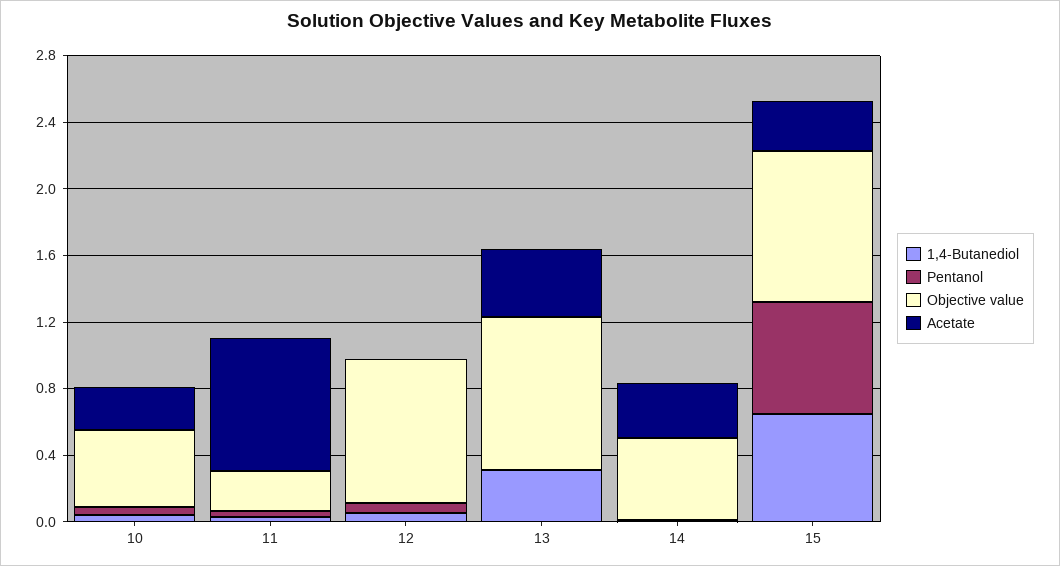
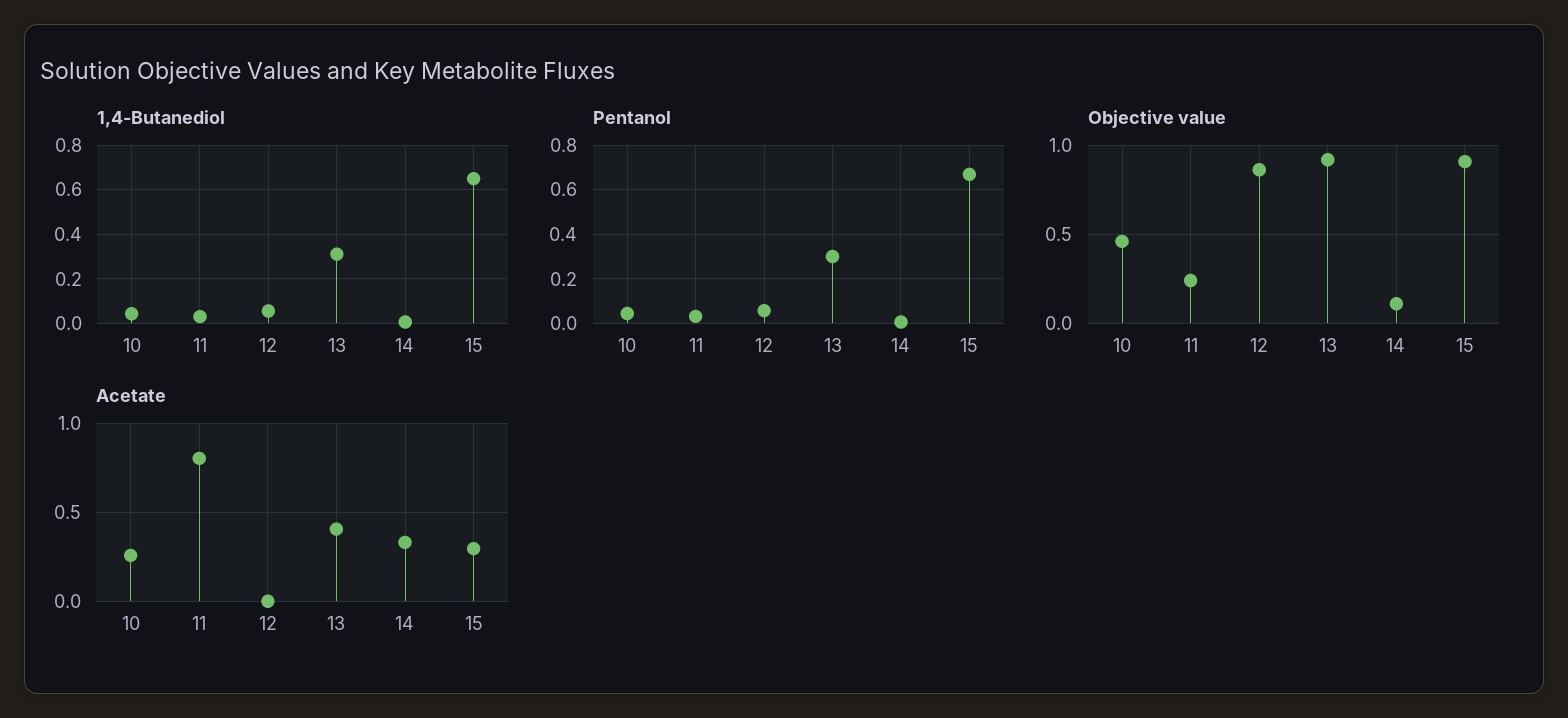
Pentanol, 13: 0 -> 0.3
Objective value, 14: 0.5 -> 0.1

